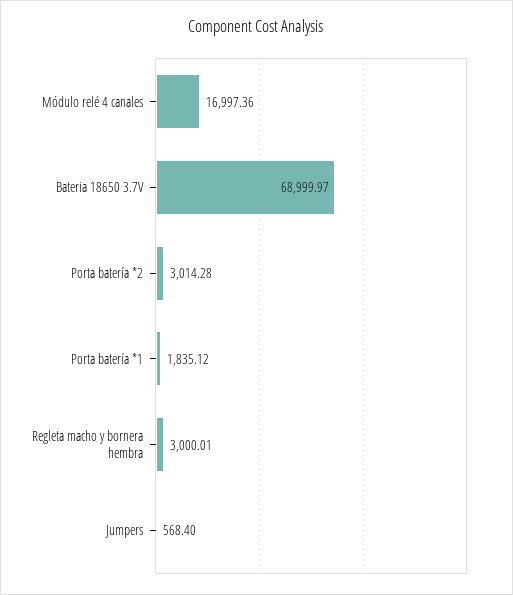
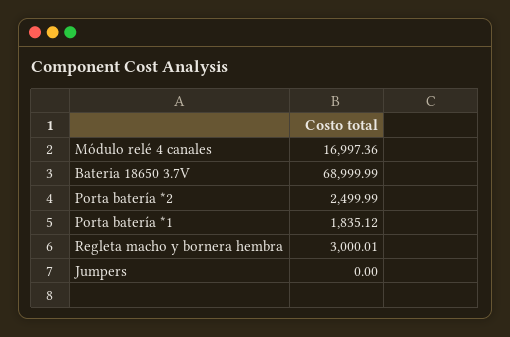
Bateria 18650 3.7V: 68999.97 -> 68999.99
Porta batería *2: 3014.28 -> 2499.99
Jumpers: 568.4 -> 0

